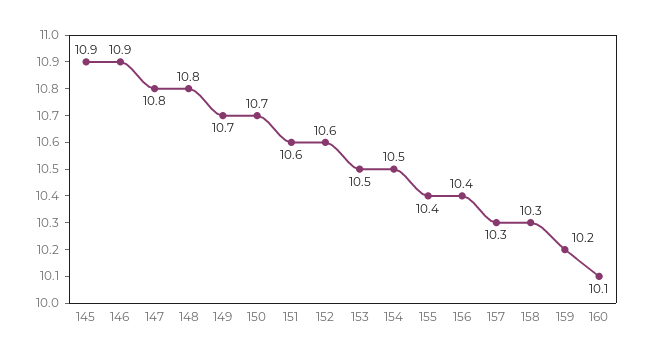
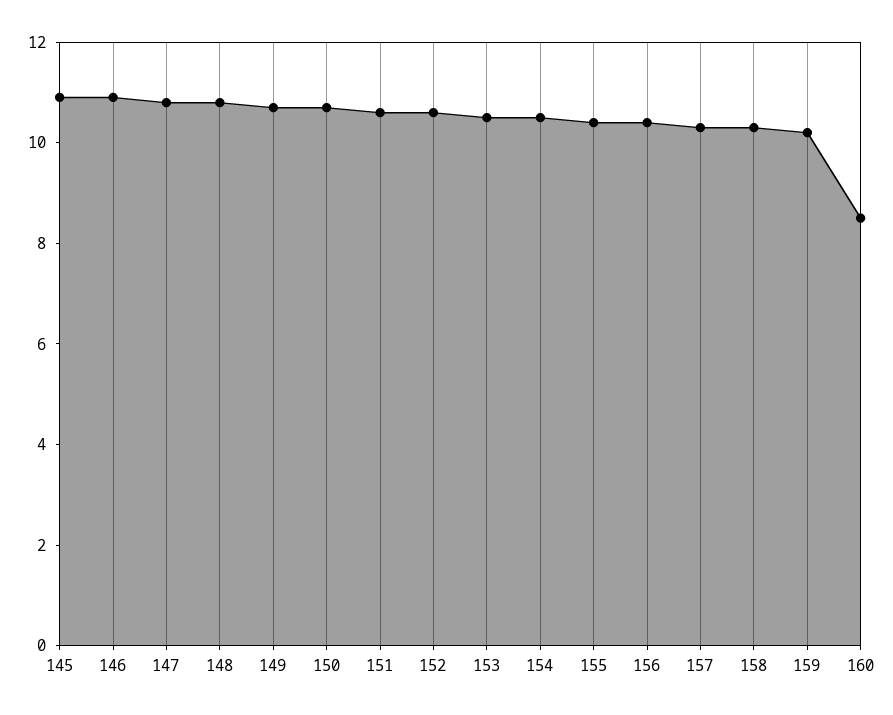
160: 10.1 -> 8.5

